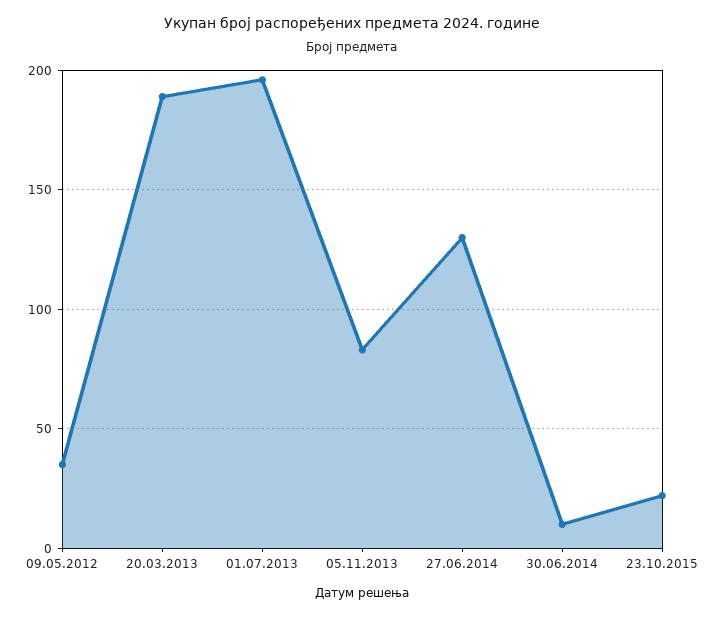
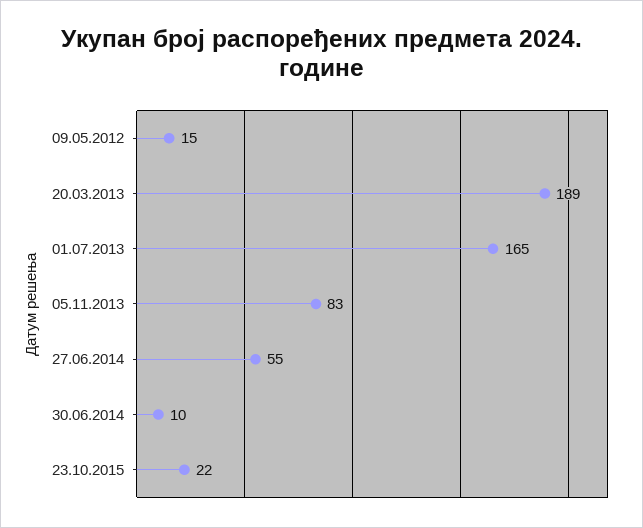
09.05.2012: 35 -> 15
01.07.2013: 195 -> 165
27.06.2014: 130 -> 55

